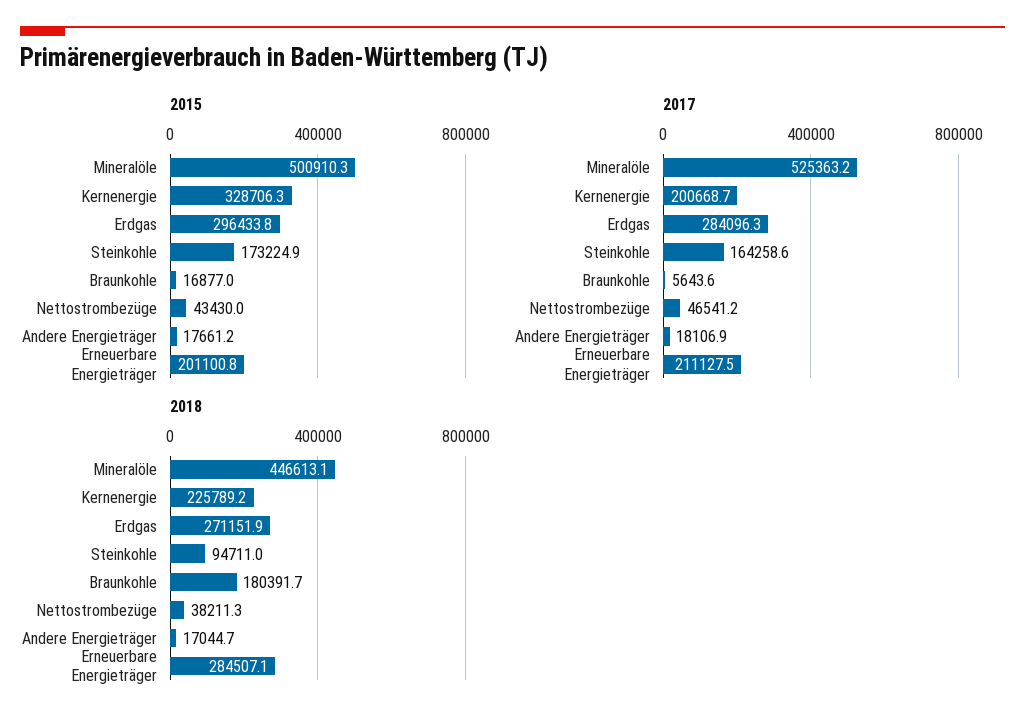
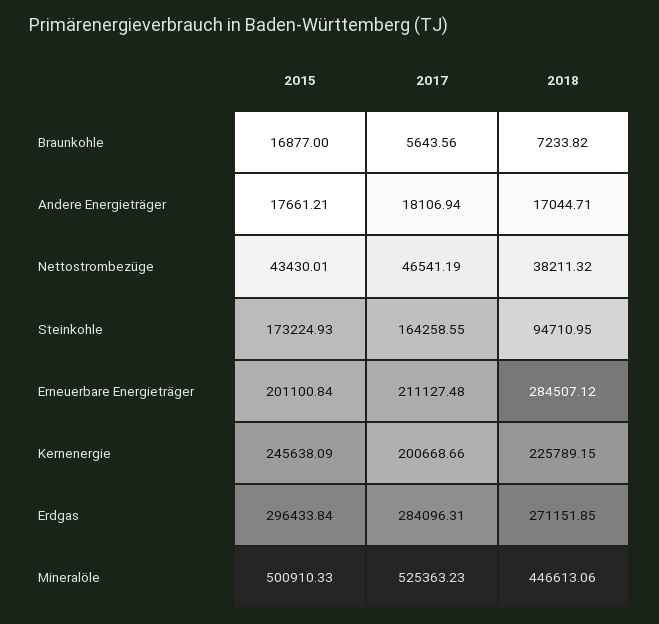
2015, Kernenergie: 328706.3 -> 245638.09
2018, Braunkohle: 180391.7 -> 7233.82

